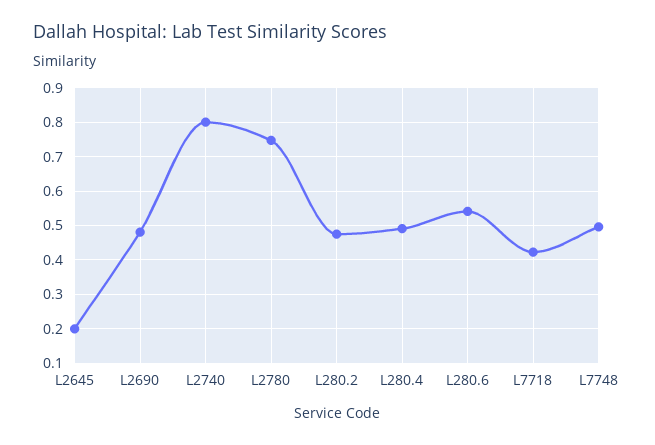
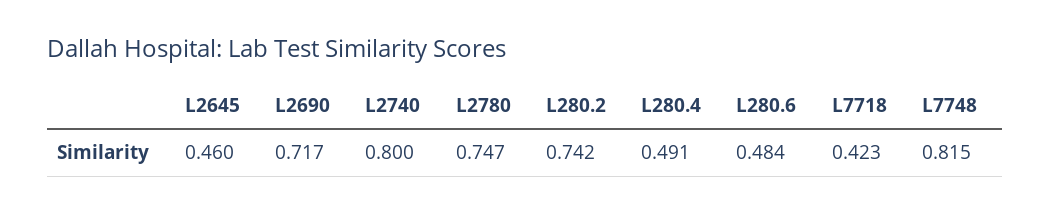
L2645: 0.2 -> 0.46
L2690: 0.48 -> 0.717
L280.2: 0.48 -> 0.742
L280.6: 0.54 -> 0.484
L7748: 0.5 -> 0.815

